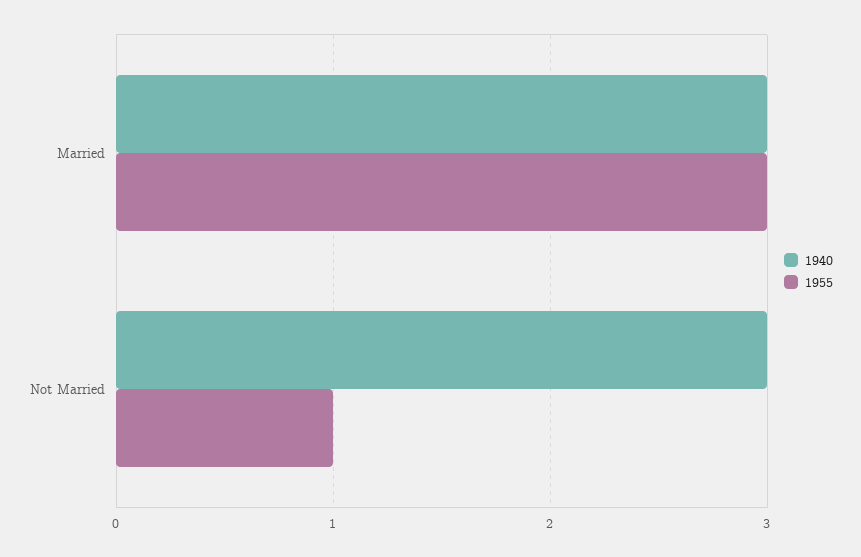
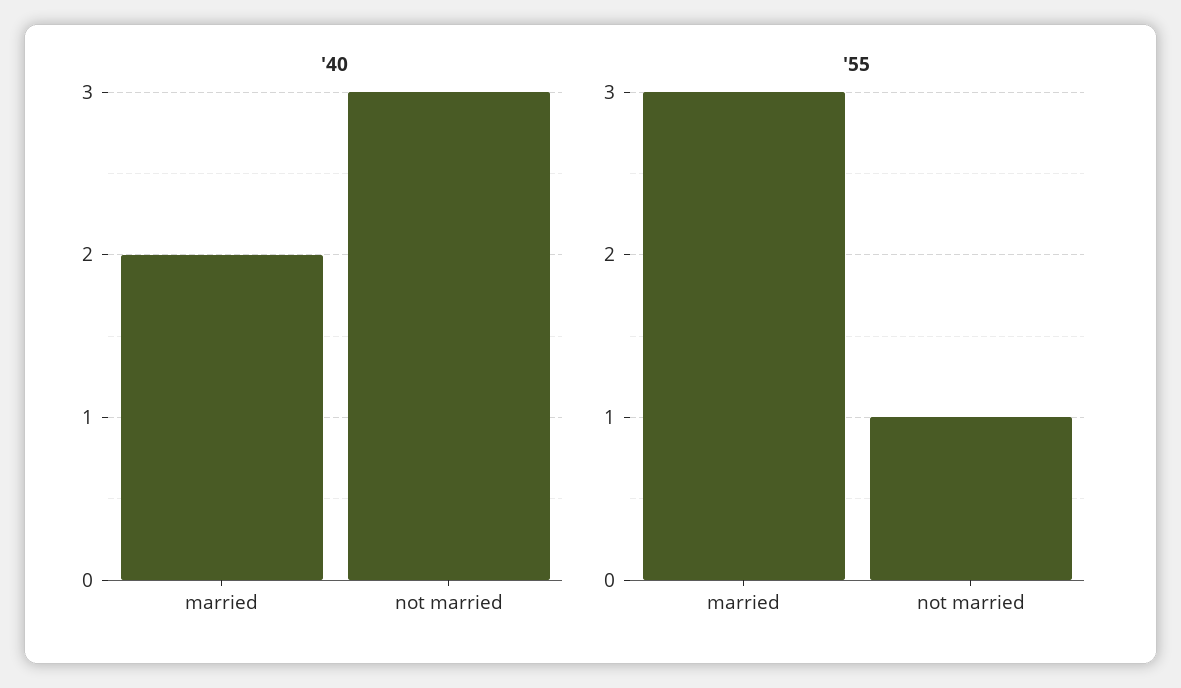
1940, Married: 3 -> 2

